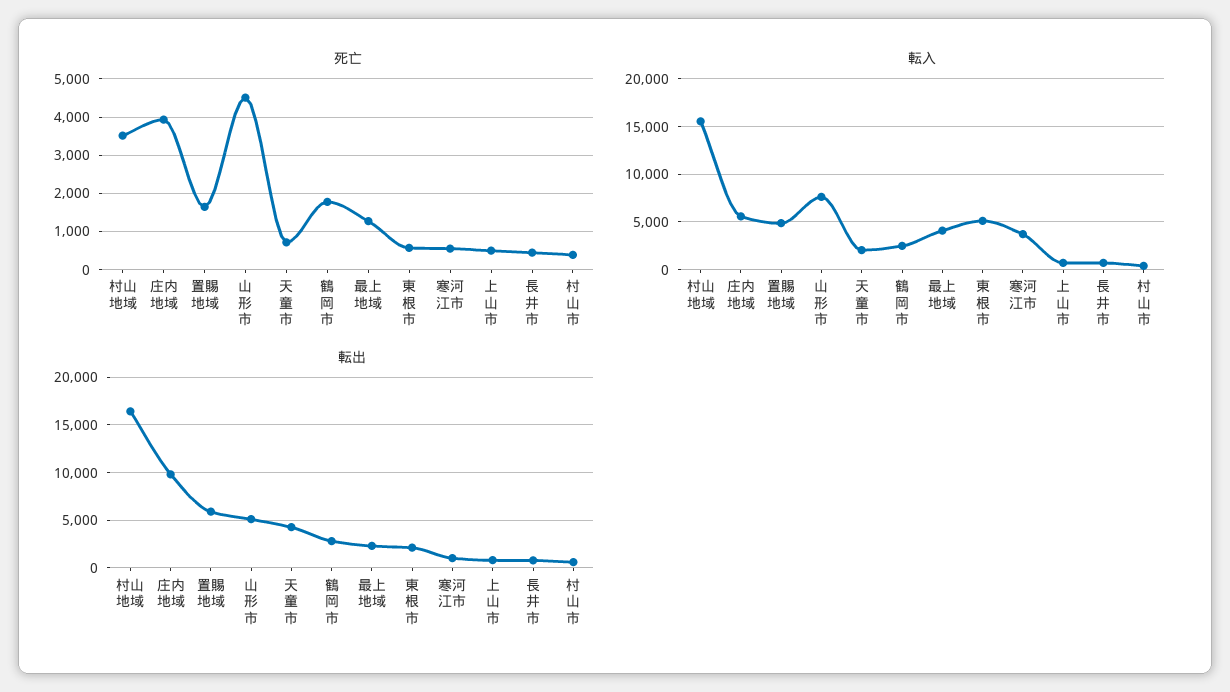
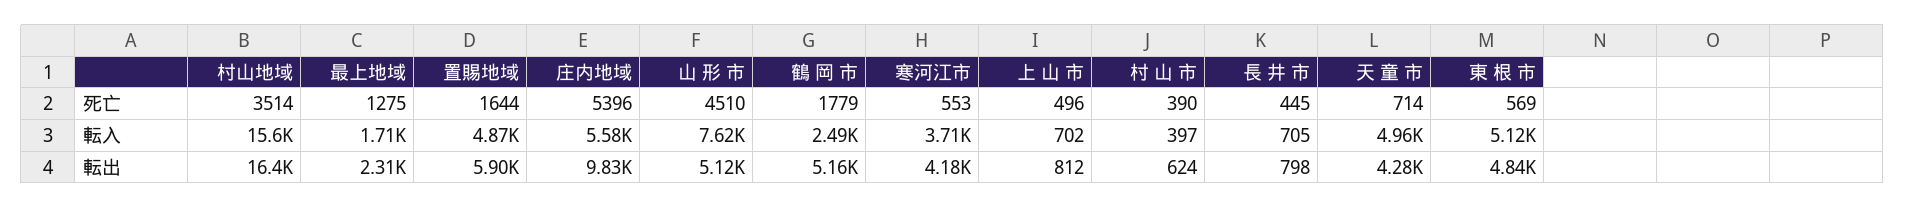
死亡, 庄内地域: 4000 -> 5396
転入, 天 童 市: 2000 -> 4960
転入, 最上地域: 4000 -> 1710
転出, 鶴 岡 市: 3000 -> 5160
転出, 東 根 市: 2000 -> 4840
転出, 寒河江市: 1000 -> 4180

